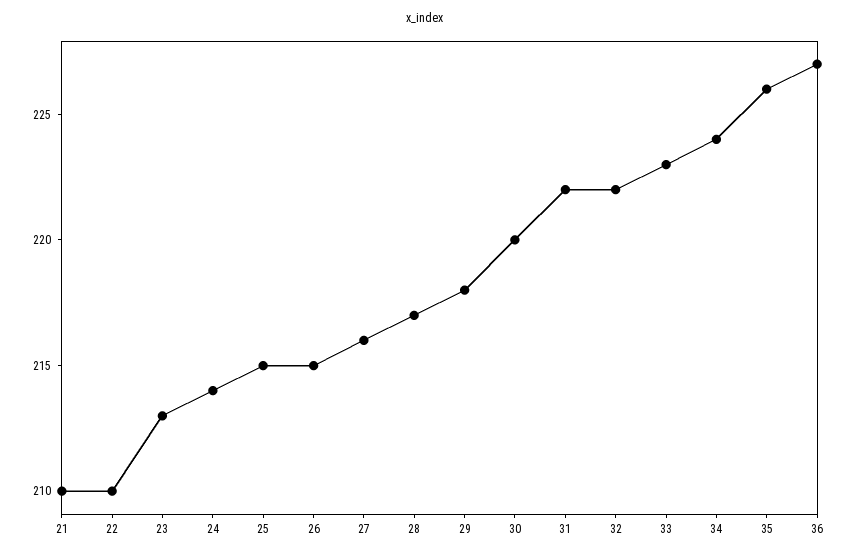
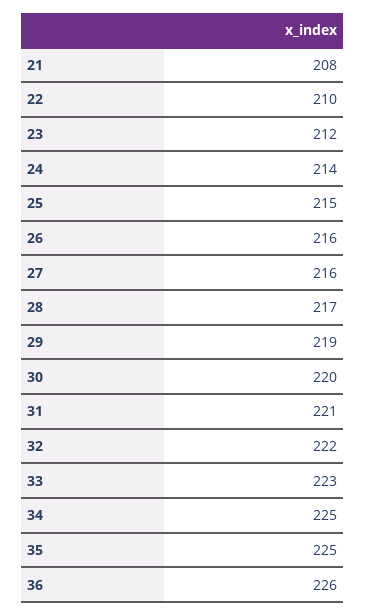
21: 210 -> 208
23: 213 -> 212
26: 215 -> 216
29: 218 -> 219
31: 222 -> 221
34: 224 -> 225
35: 226 -> 225
36: 227 -> 226

